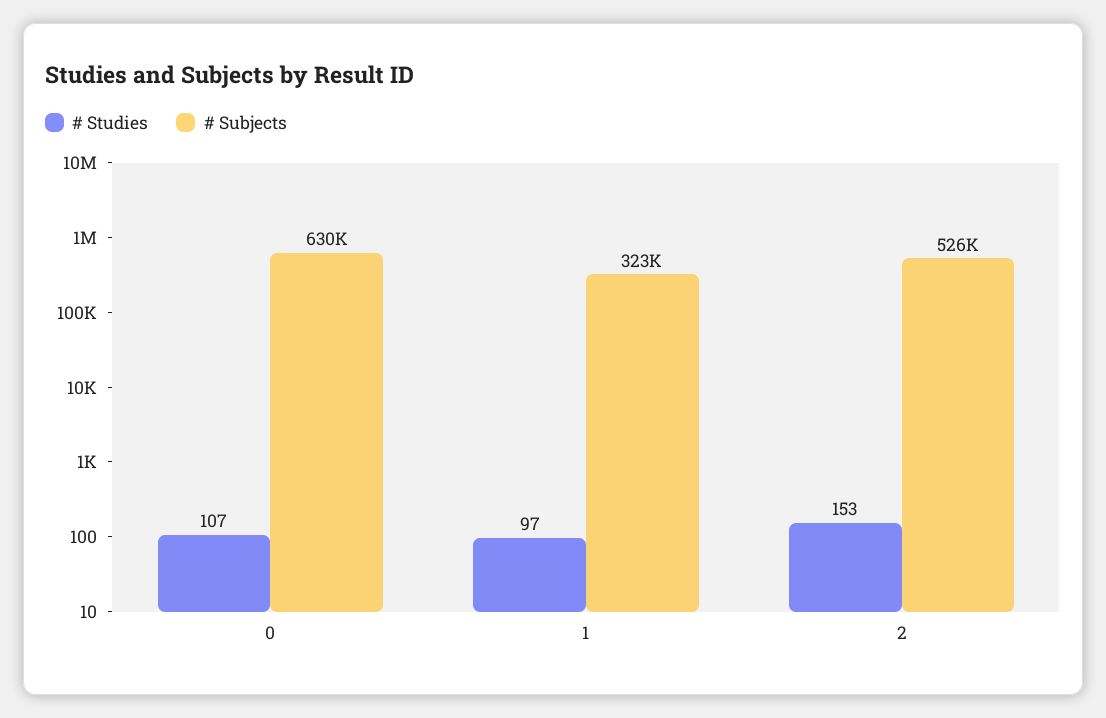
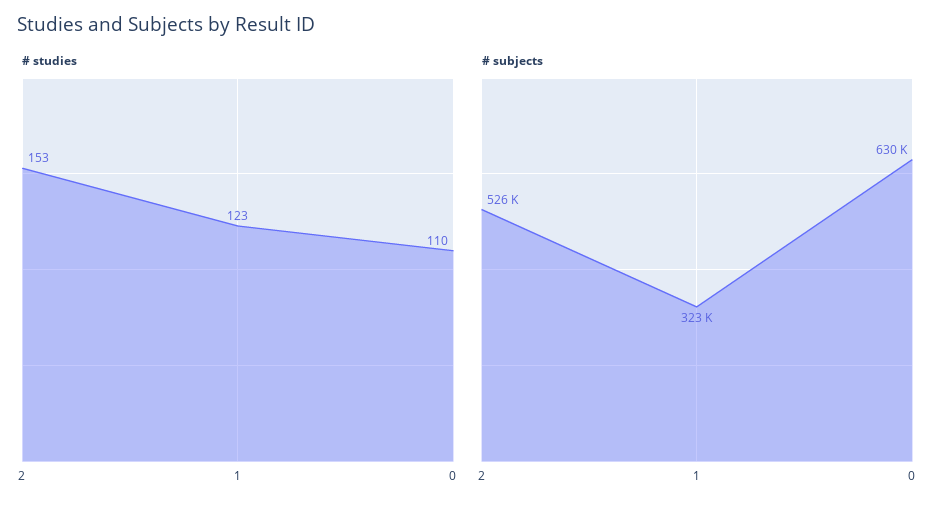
# Studies, 0: 107 -> 110
# Studies, 1: 97 -> 123

